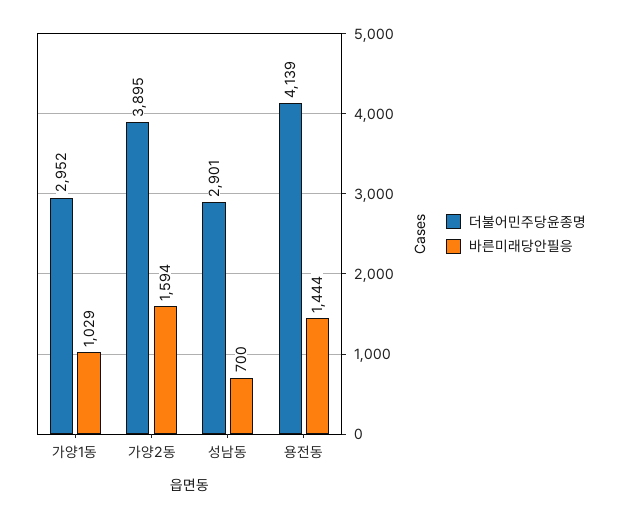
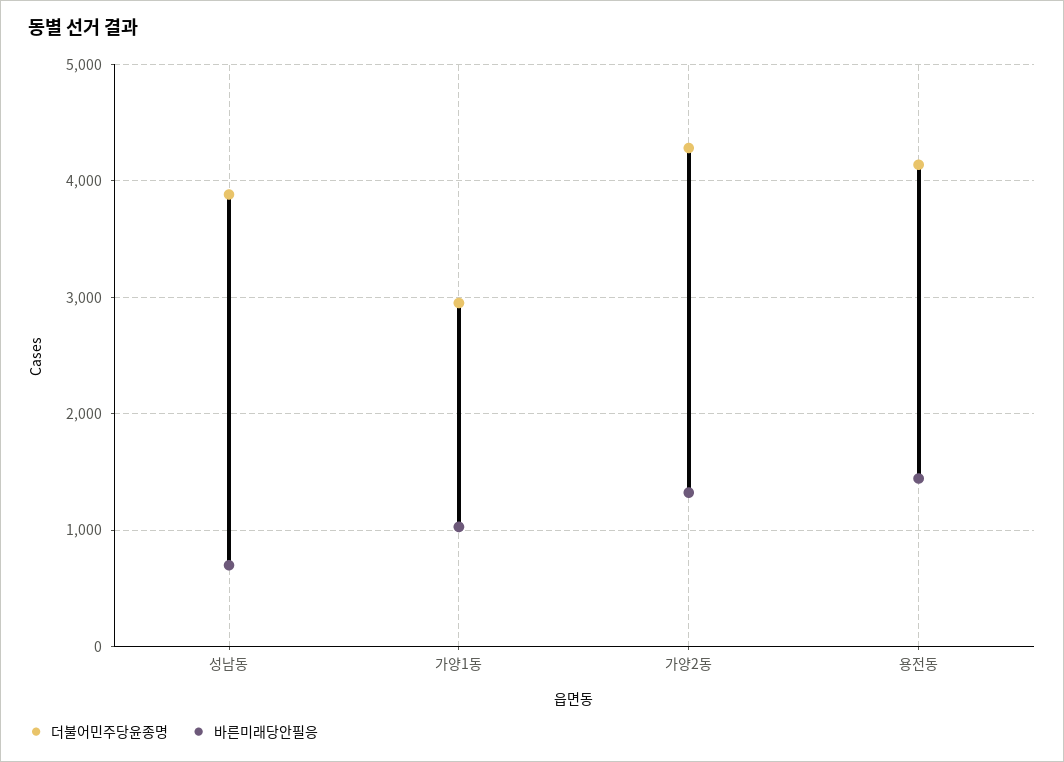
더불어민주당윤종명, 가양2동: 3895 -> 4300
바른미래당안필응, 가양2동: 1594 -> 1300
더불어민주당윤종명, 성남동: 2901 -> 3900

